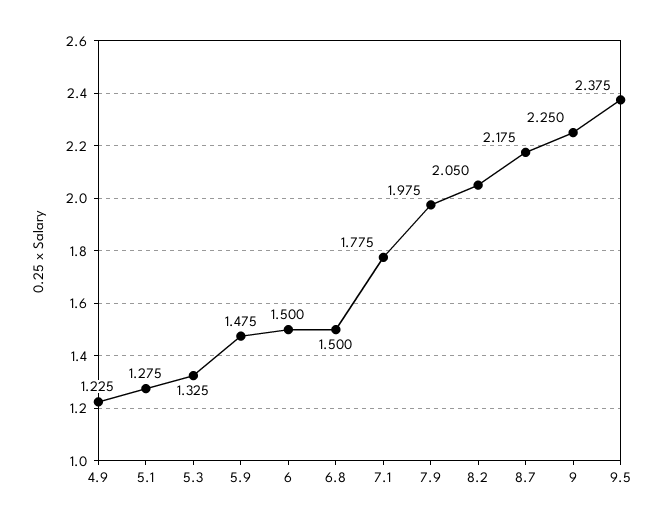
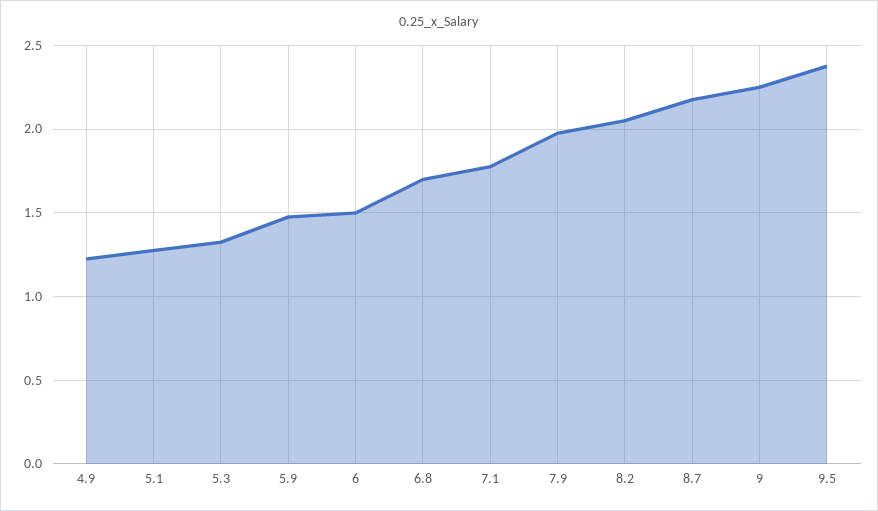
6.8: 1.5 -> 1.7

